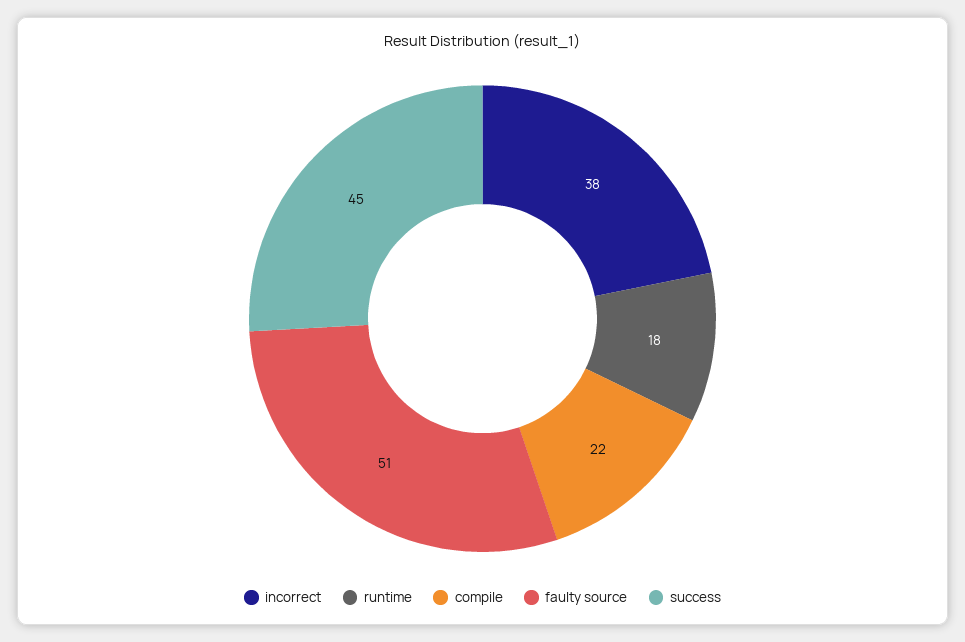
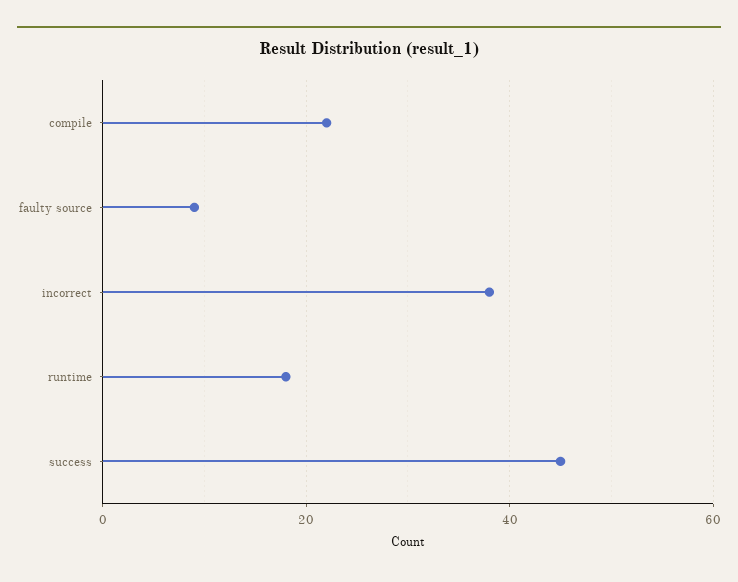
faulty source: 51 -> 10

